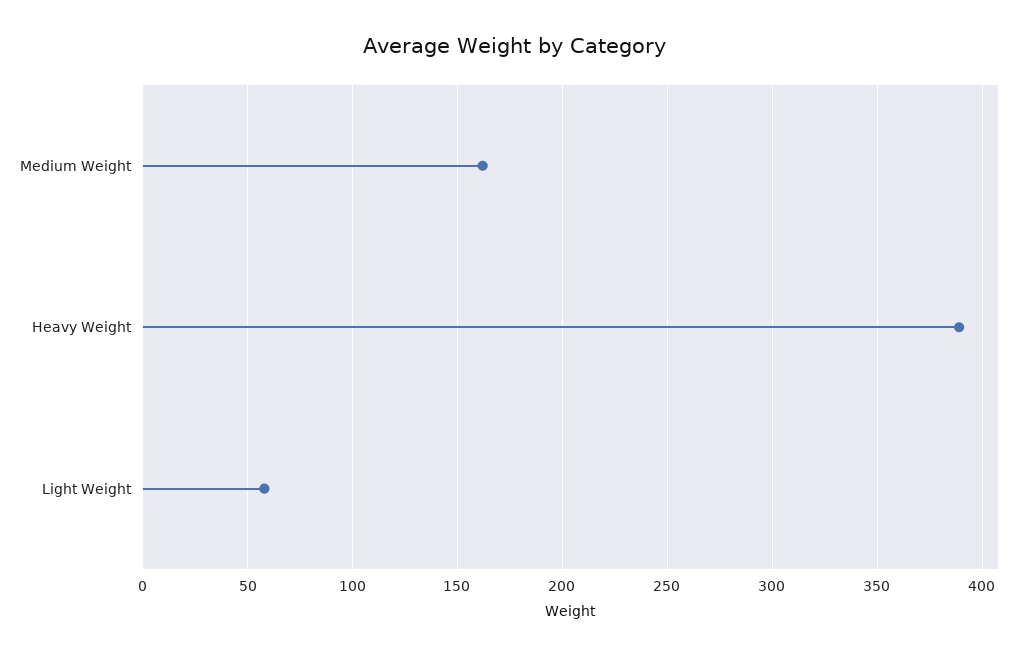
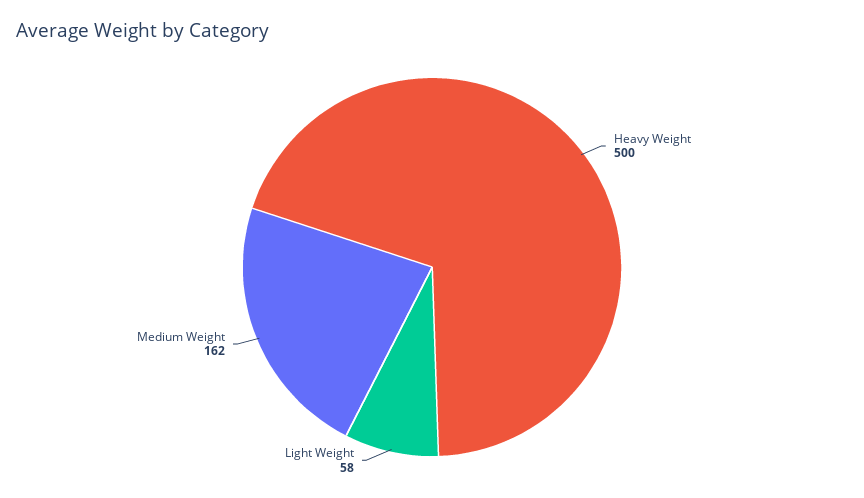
Heavy Weight: 390 -> 500

